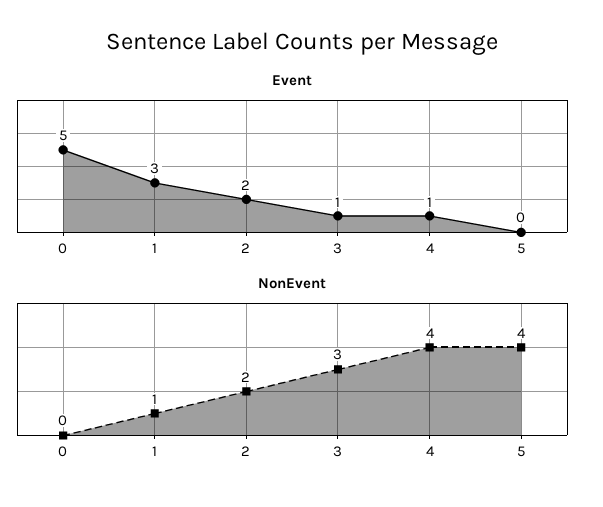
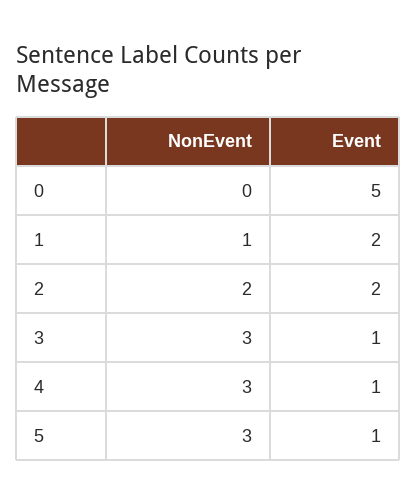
Event, 1: 3 -> 2
Event, 5: 0 -> 1
NonEvent, 4: 4 -> 3
NonEvent, 5: 4 -> 3

